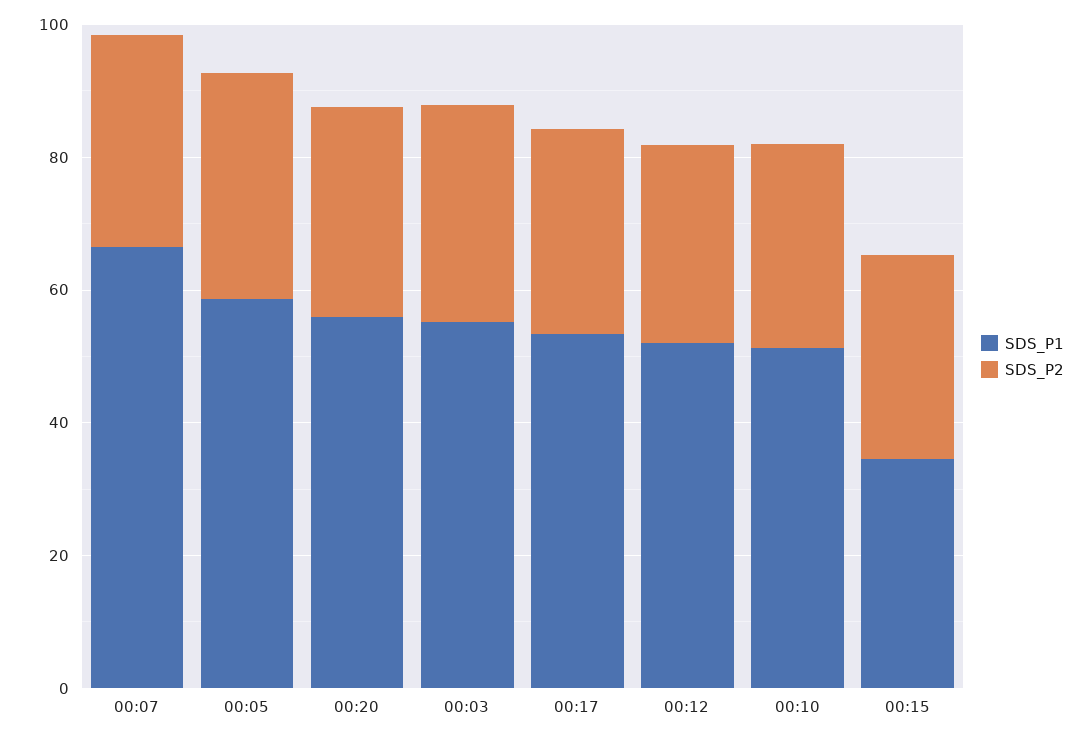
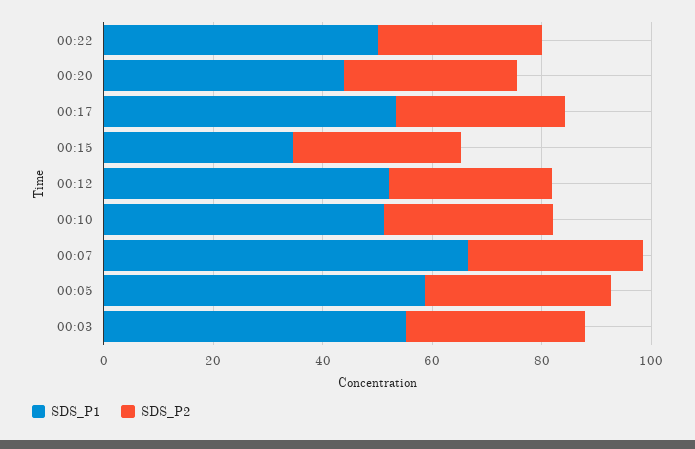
SDS_P1, 00:20: 55 -> 45
SDS_P1, 00:22: none -> 50
SDS_P2, 00:22: none -> 30

